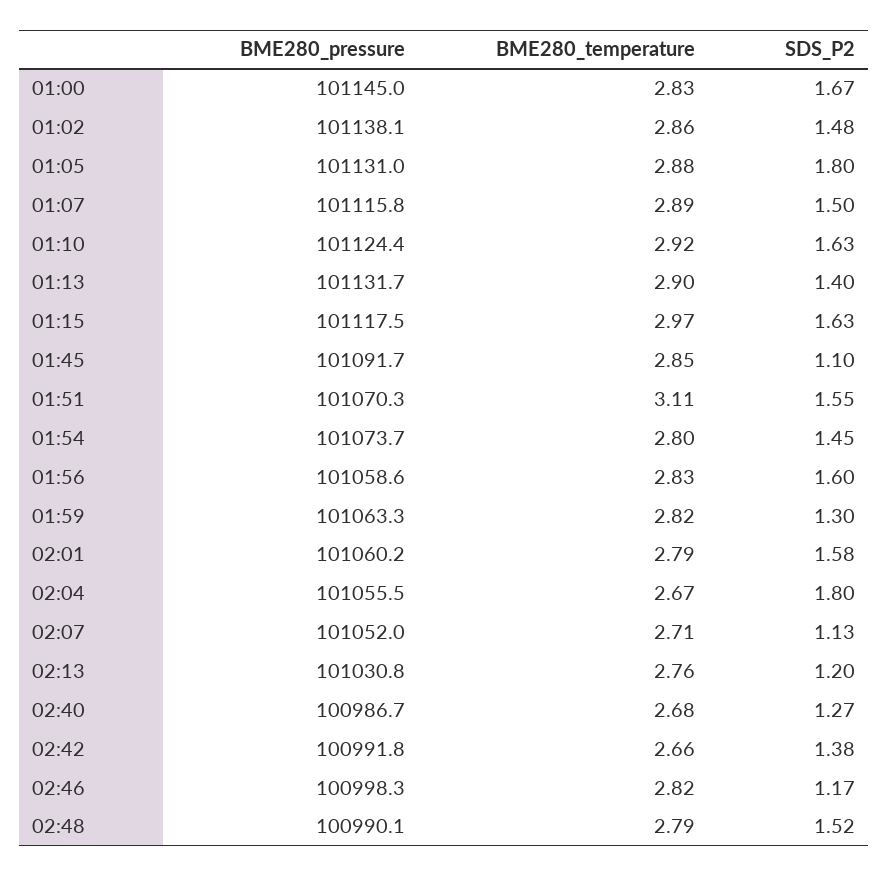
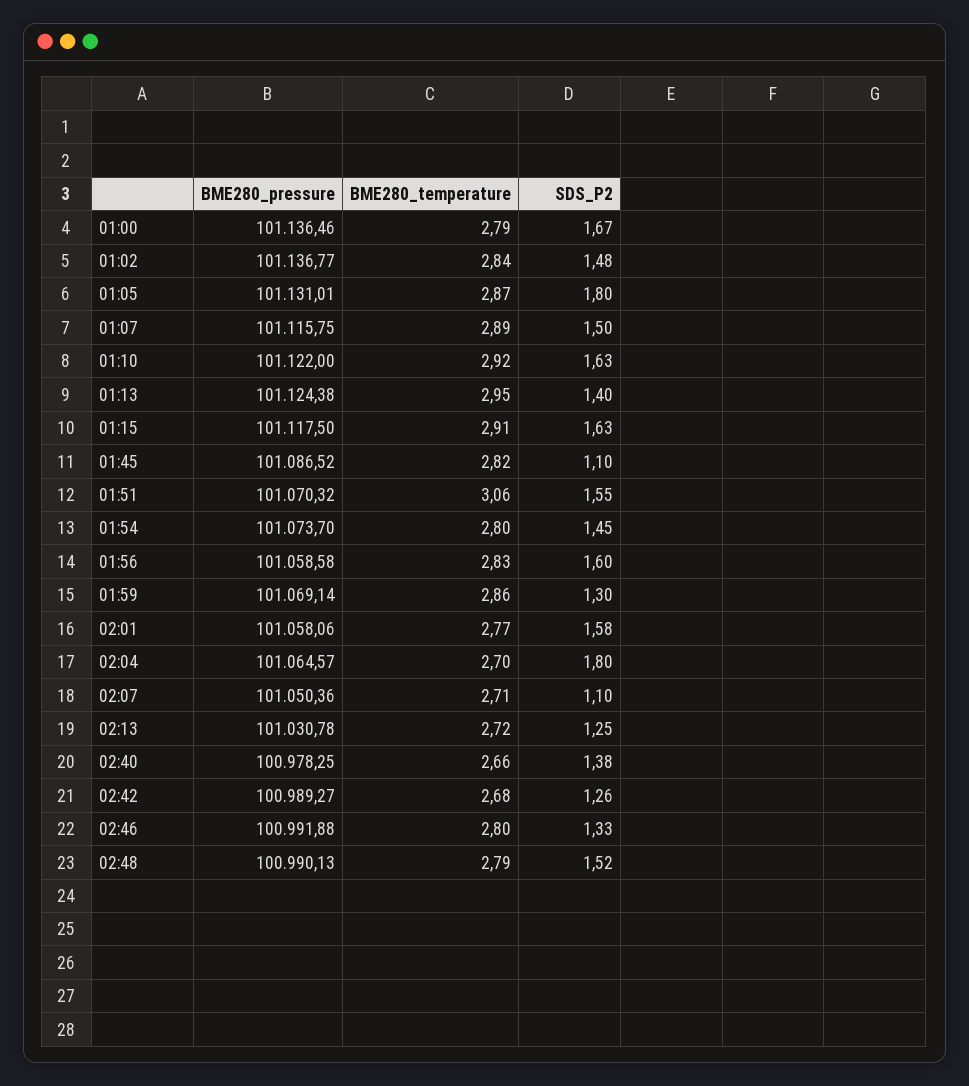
BME280_pressure, 01:00: 101145 -> 101136.46
BME280_temperature, 01:00: 2.83 -> 2.79
BME280_pressure, 01:02: 101138.1 -> 101136.77
BME280_temperature, 01:02: 2.86 -> 2.84
BME280_temperature, 01:05: 2.88 -> 2.87
BME280_pressure, 01:10: 101124.4 -> 101122
BME280_pressure, 01:13: 101131.7 -> 101124.38
BME280_temperature, 01:13: 2.9 -> 2.95
BME280_temperature, 01:15: 2.97 -> 2.91
BME280_pressure, 01:45: 101091.7 -> 101086.52
BME280_temperature, 01:45: 2.85 -> 2.82
BME280_temperature, 01:51: 3.11 -> 3.06
BME280_pressure, 01:59: 101063.3 -> 101069.14
BME280_temperature, 01:59: 2.82 -> 2.86
BME280_pressure, 02:01: 101060.2 -> 101058.06
BME280_temperature, 02:01: 2.79 -> 2.77
BME280_pressure, 02:04: 101055.5 -> 101064.57
BME280_temperature, 02:04: 2.67 -> 2.7
BME280_pressure, 02:07: 101052 -> 101050.36
SDS_P2, 02:07: 1.13 -> 1.1
BME280_temperature, 02:13: 2.76 -> 2.72
SDS_P2, 02:13: 1.2 -> 1.25
BME280_pressure, 02:40: 100986.7 -> 100978.25
BME280_temperature, 02:40: 2.68 -> 2.66
SDS_P2, 02:40: 1.27 -> 1.38
BME280_pressure, 02:42: 100991.8 -> 100989.27
BME280_temperature, 02:42: 2.66 -> 2.68
SDS_P2, 02:42: 1.38 -> 1.26
BME280_pressure, 02:46: 100998.3 -> 100991.88
BME280_temperature, 02:46: 2.82 -> 2.8
SDS_P2, 02:46: 1.17 -> 1.33

